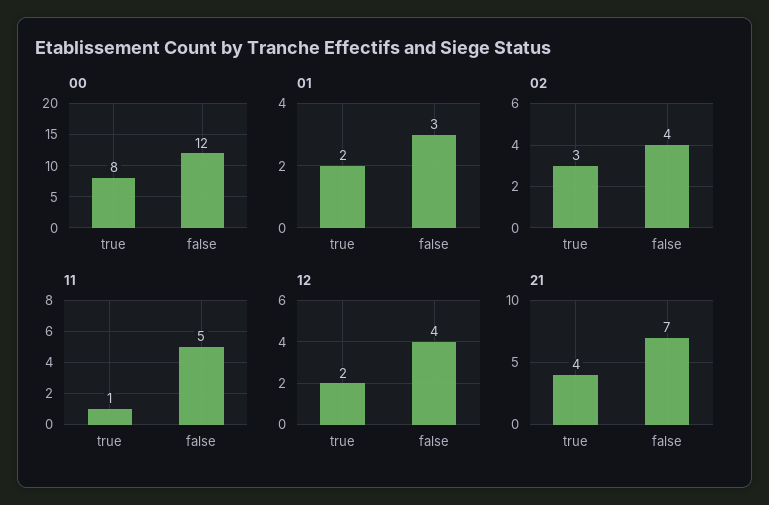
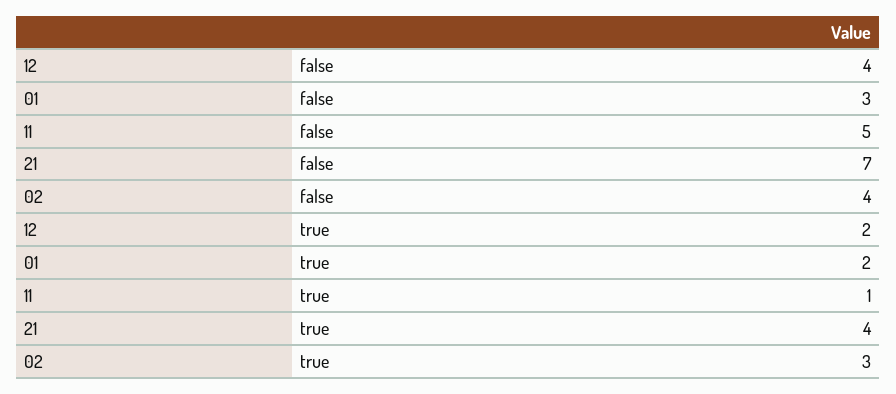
00, true: 8 -> none
00, false: 12 -> none

